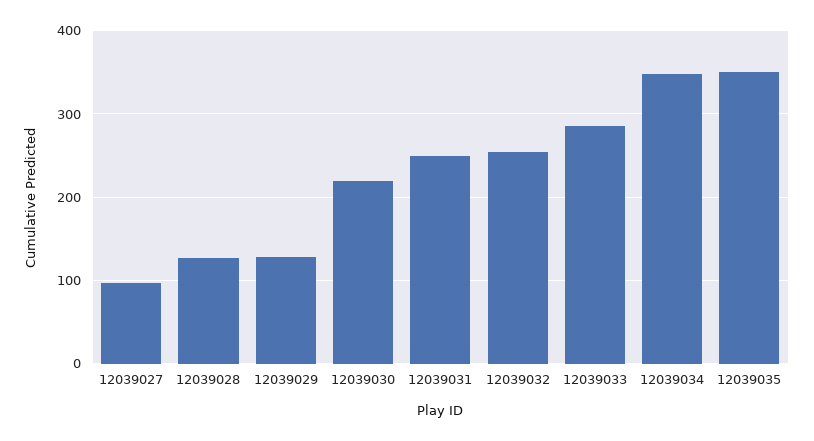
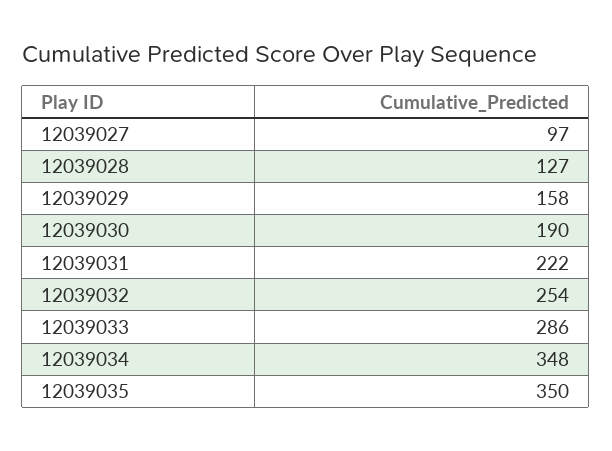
12039029: 130 -> 158
12039030: 220 -> 190
12039031: 250 -> 222

